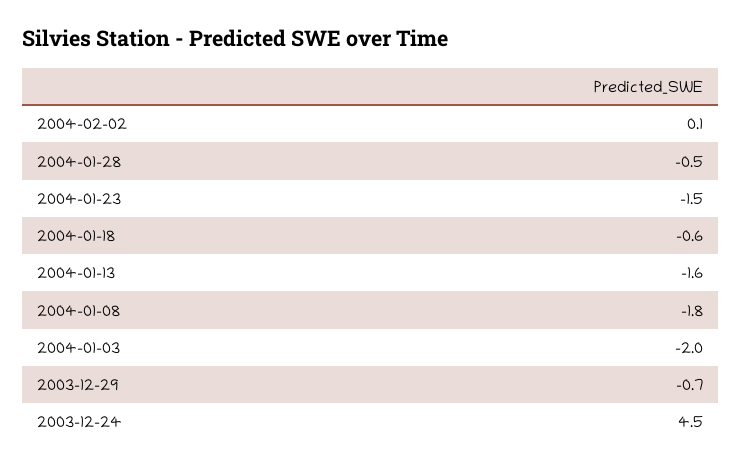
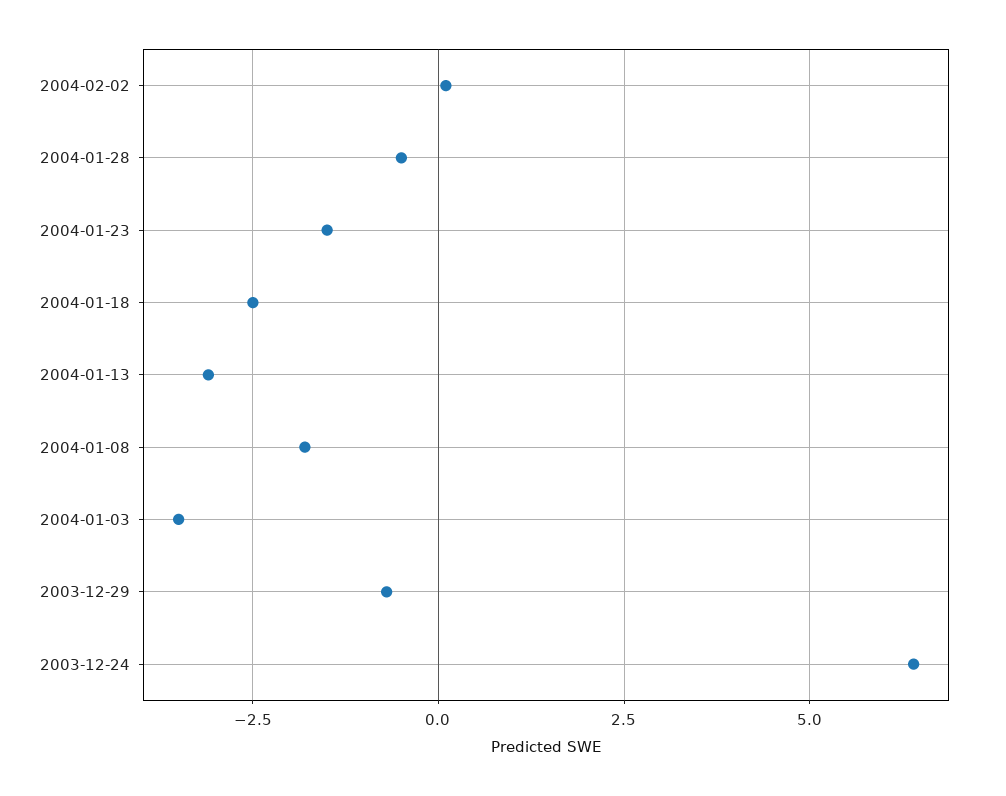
2004-01-18: -0.6 -> -2.5
2004-01-13: -1.6 -> -3
2004-01-03: -2 -> -3.5
2003-12-24: 4.5 -> 6.5

